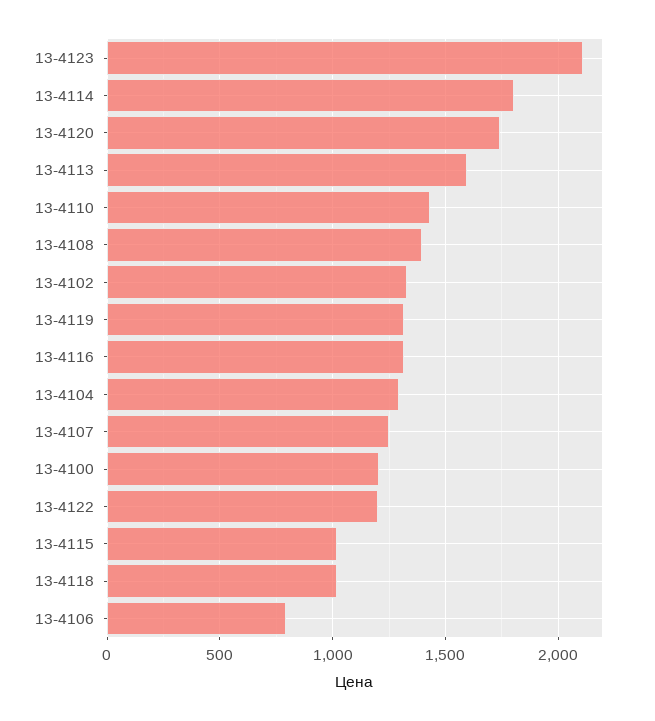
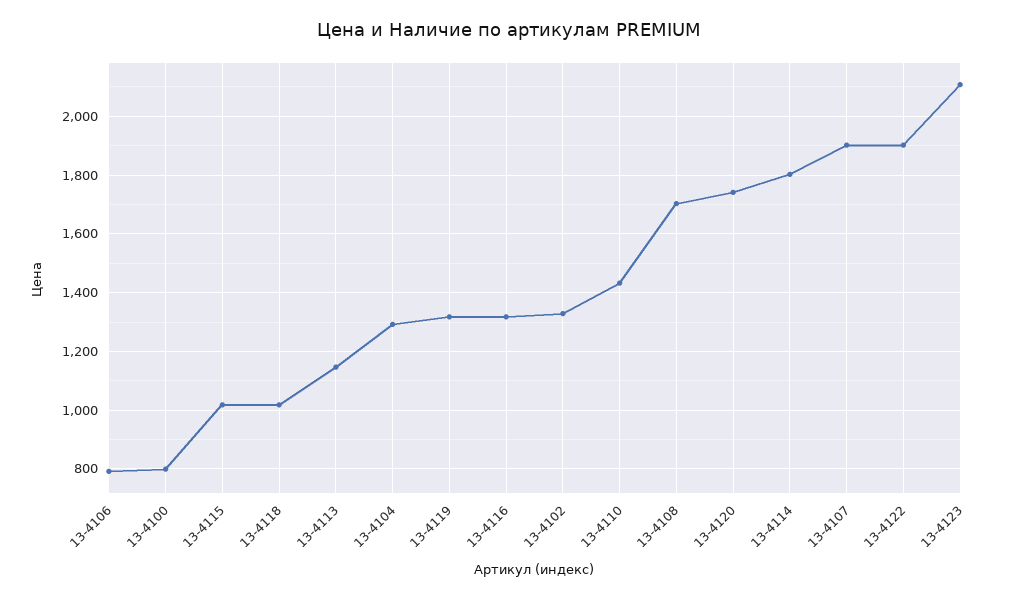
13-4113: 1600 -> 1150
13-4108: 1400 -> 1700
13-4107: 1250 -> 1900
13-4100: 1200 -> 800
13-4122: 1200 -> 1900

